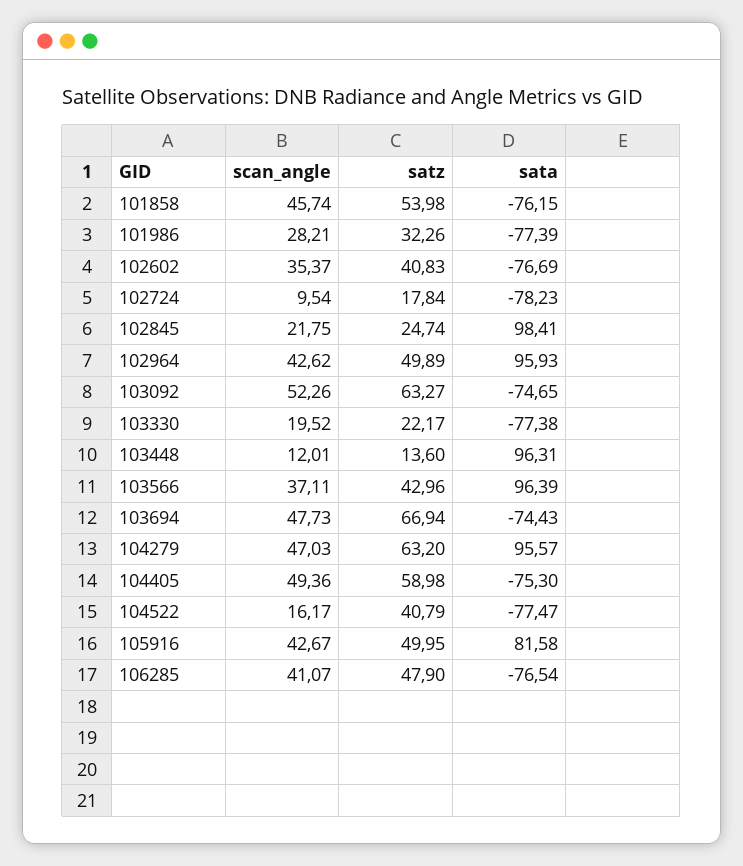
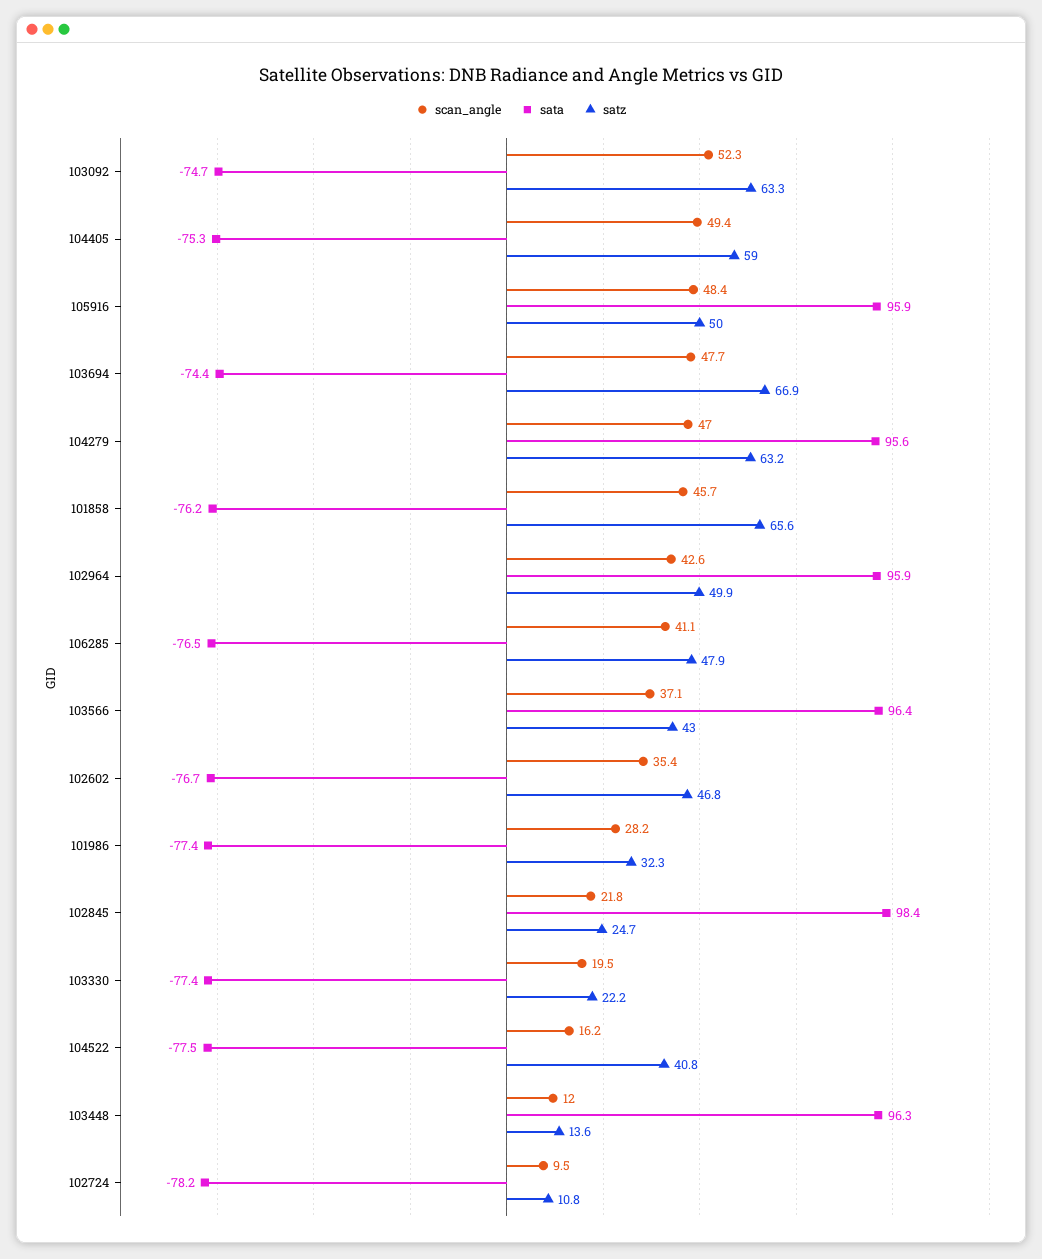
satz, 101858: 53.98 -> 65.6
satz, 102602: 40.83 -> 46.8
satz, 102724: 17.84 -> 10.8
scan_angle, 105916: 42.67 -> 48.4
sata, 105916: 81.58 -> 95.9

